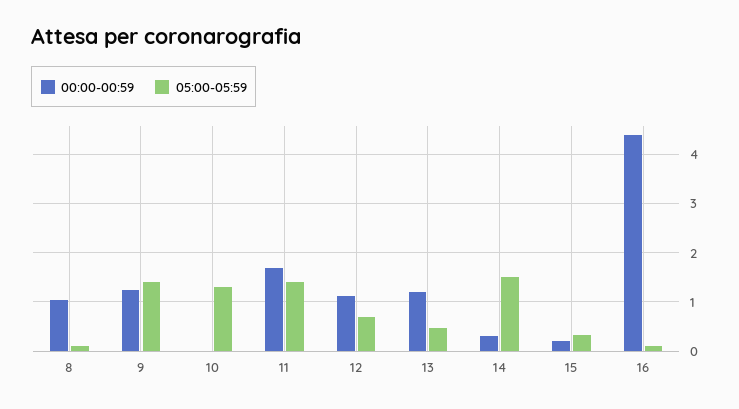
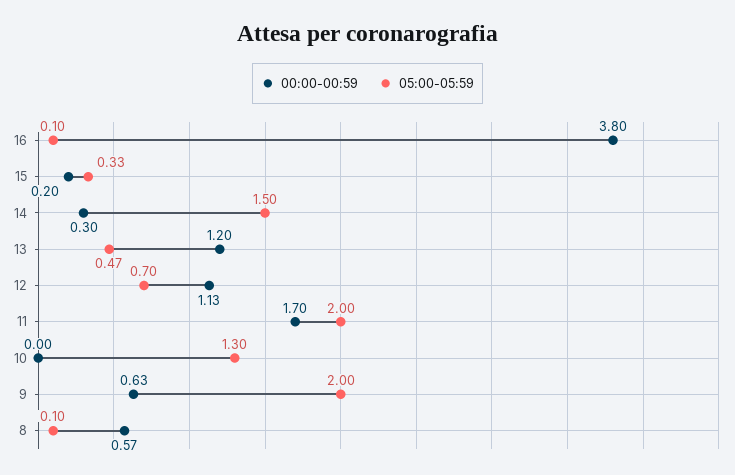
00:00-00:59, 8: 1 -> 0.57
00:00-00:59, 9: 1.2 -> 0.63
05:00-05:59, 9: 1.4 -> 2
05:00-05:59, 11: 1.4 -> 2
00:00-00:59, 16: 4.4 -> 3.8

